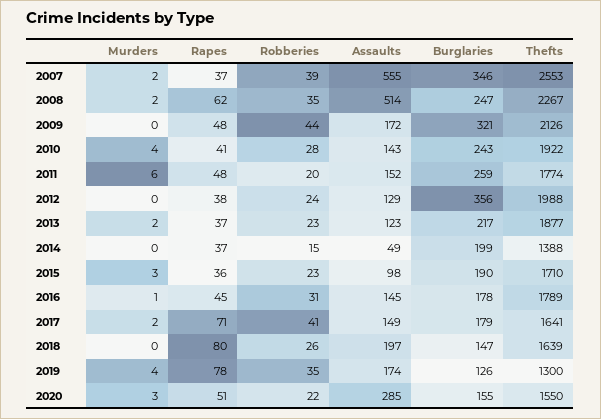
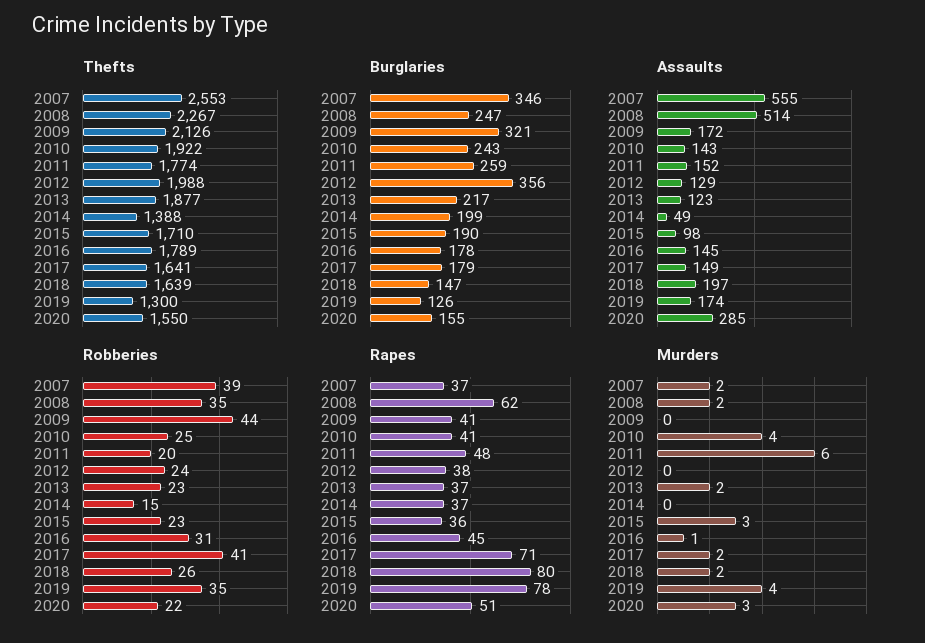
Rapes, 2009: 48 -> 41
Robberies, 2010: 28 -> 25
Murders, 2018: 0 -> 2

